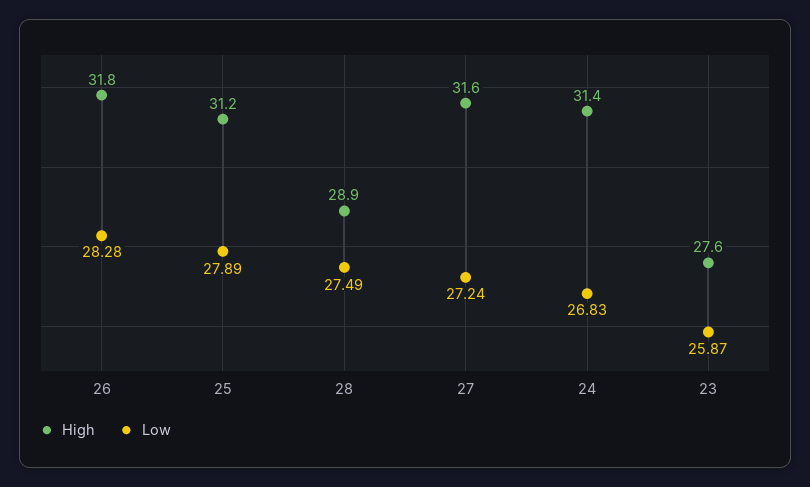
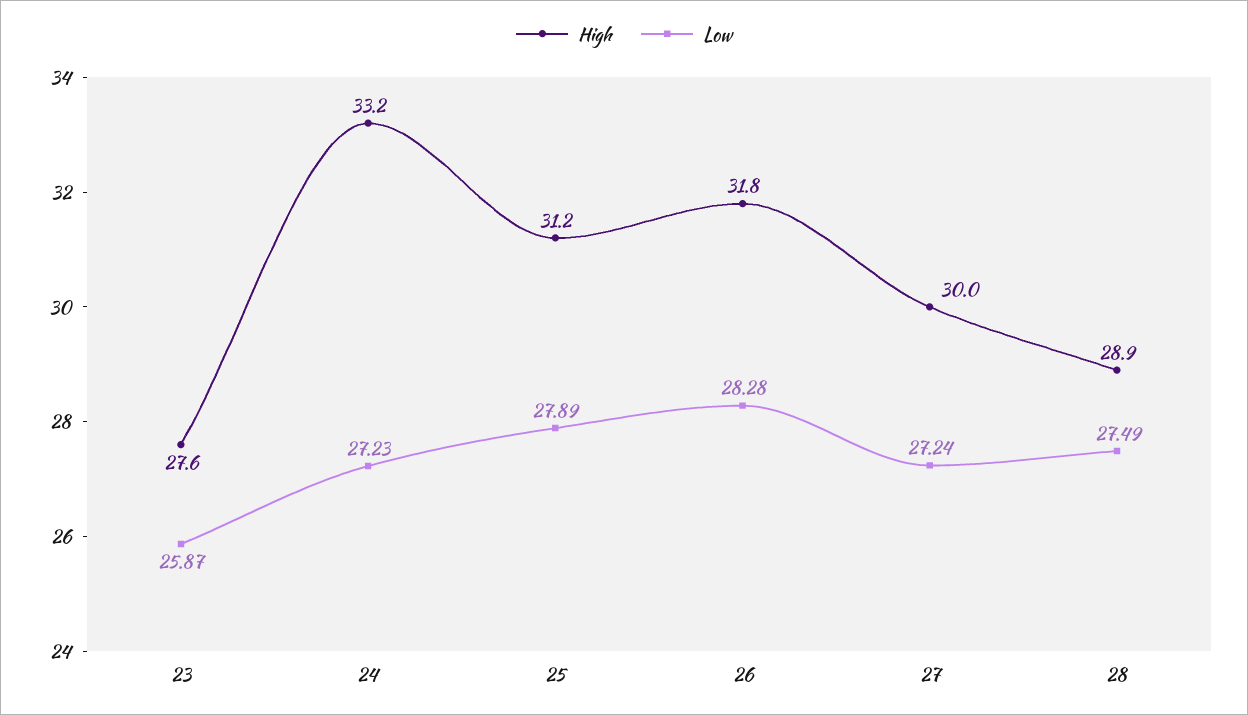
High, 27: 31.6 -> 30
High, 24: 31.4 -> 33.2
Low, 24: 26.83 -> 27.23

